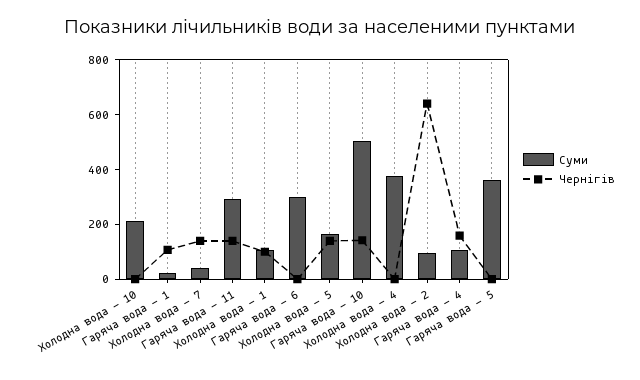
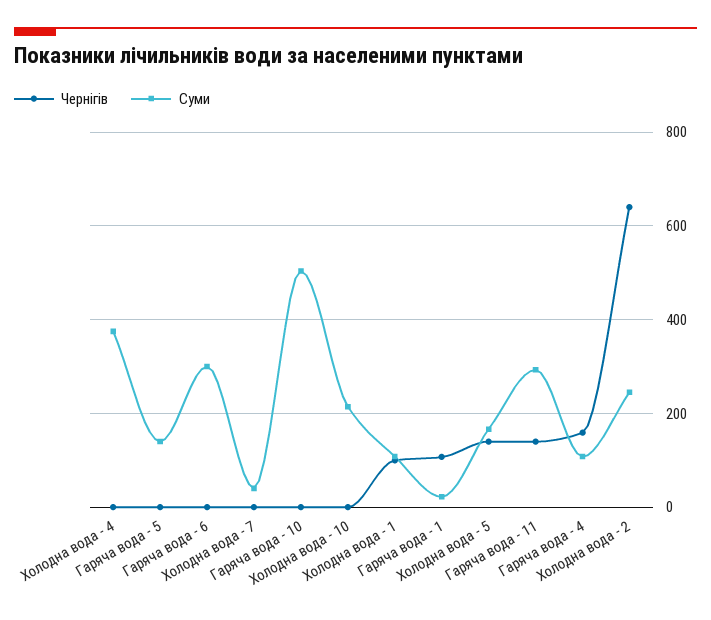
Чернігів, Холодна вода - 7: 150 -> 0
Чернігів, Гаряча вода - 10: 150 -> 0
Суми, Холодна вода - 2: 100 -> 240
Суми, Гаряча вода - 5: 350 -> 140

